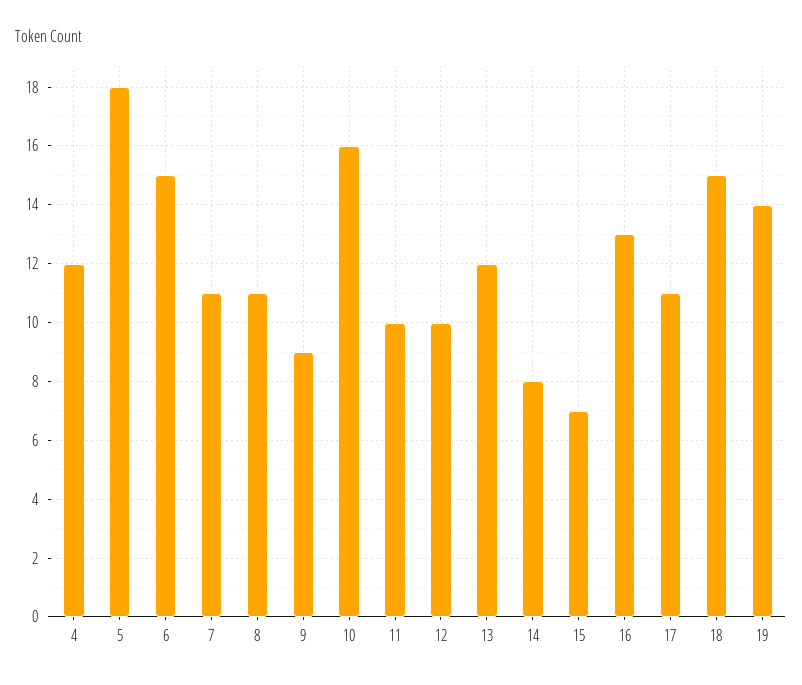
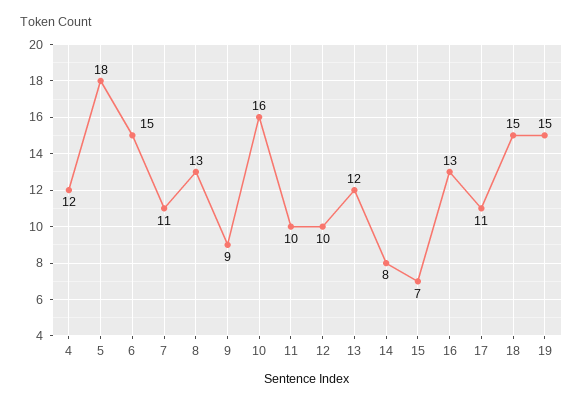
8: 11 -> 13
19: 14 -> 15

